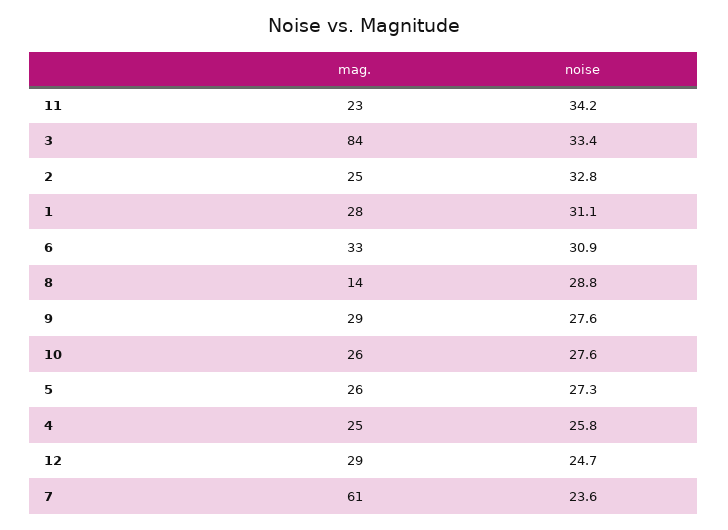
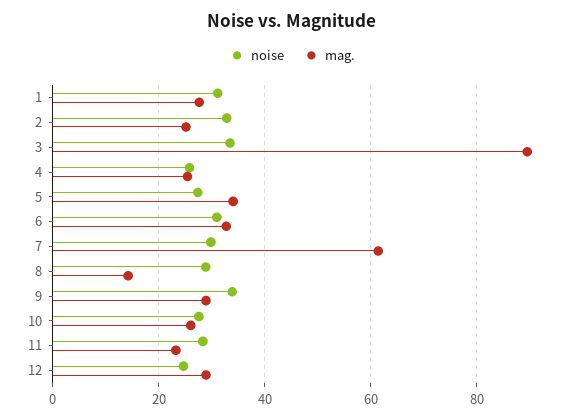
noise, 11: 34.2 -> 28
mag., 3: 84 -> 90
noise, 9: 27.6 -> 34
mag., 5: 26 -> 34
noise, 7: 23.6 -> 30

